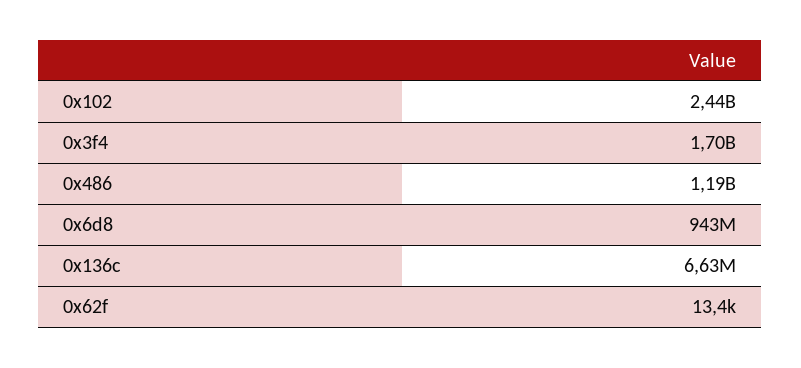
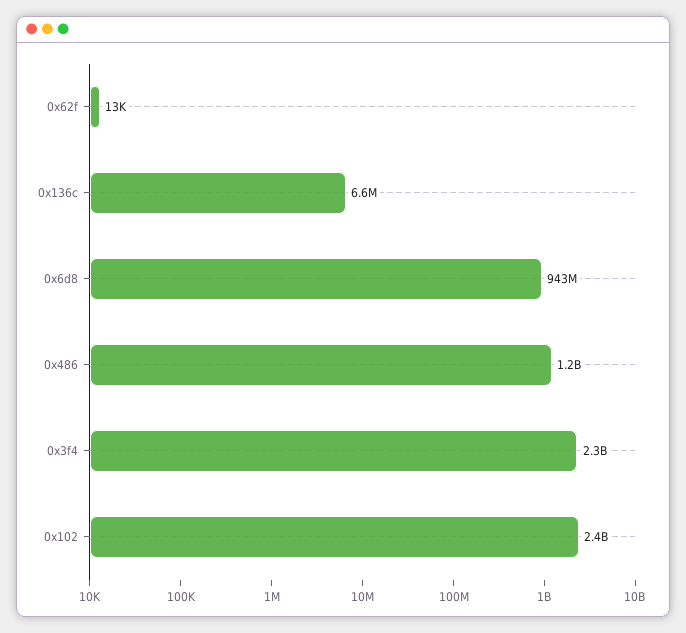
0x3f4: 1700000000 -> 2300000000

